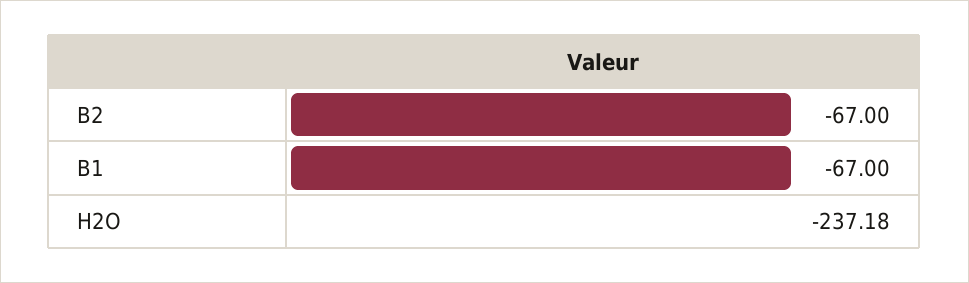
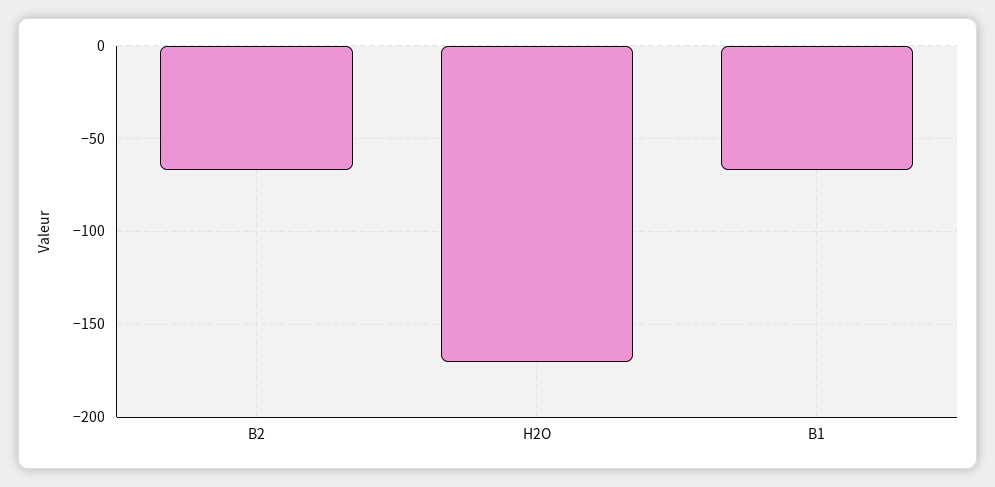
H2O: -237.18 -> -170

